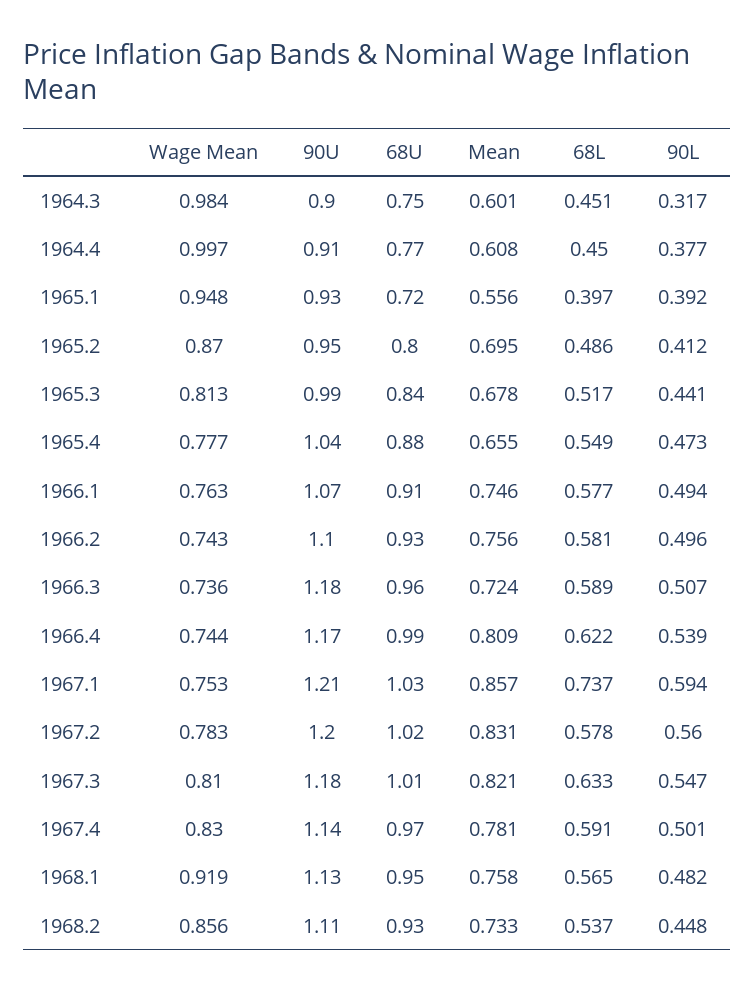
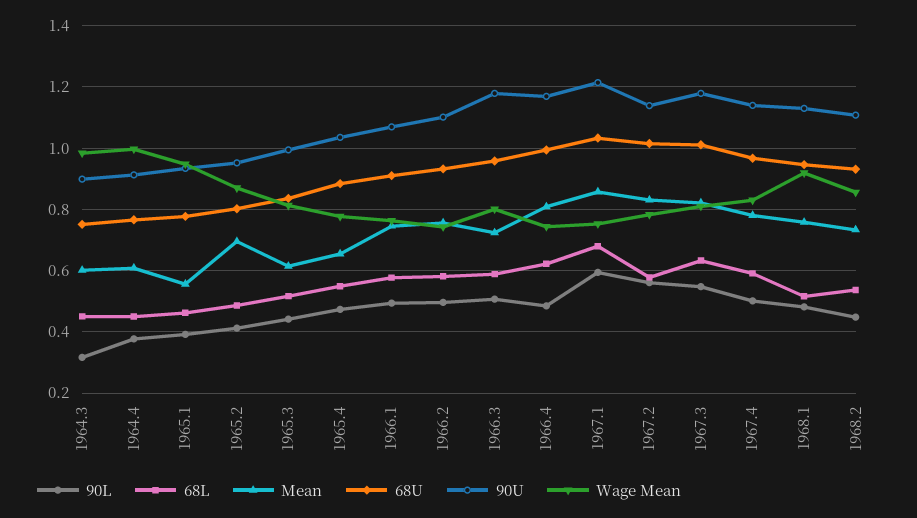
68U, 1965.1: 0.72 -> 0.78
68L, 1965.1: 0.397 -> 0.46
Mean, 1965.3: 0.678 -> 0.62
Wage Mean, 1966.3: 0.736 -> 0.8
90L, 1966.4: 0.539 -> 0.48
68L, 1967.1: 0.737 -> 0.68
90U, 1967.2: 1.2 -> 1.14
68L, 1968.1: 0.565 -> 0.52

